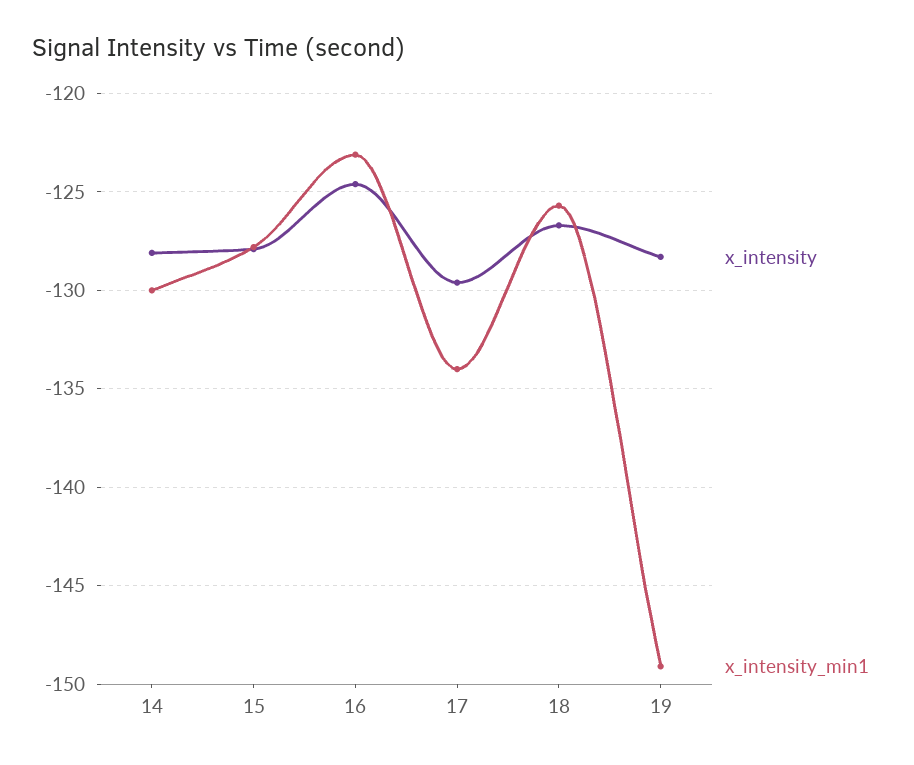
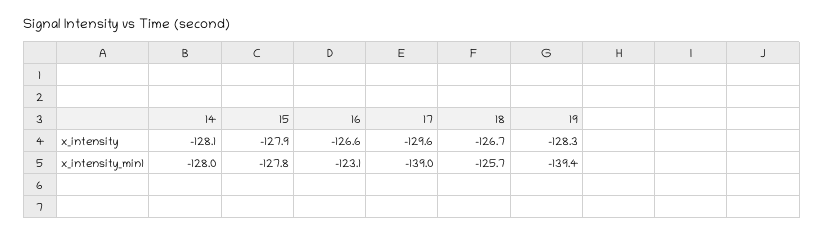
x_intensity_min1, 14: -130 -> -128
x_intensity, 16: -124.5 -> -126.6
x_intensity_min1, 17: -134 -> -139
x_intensity_min1, 19: -149 -> -139.4

